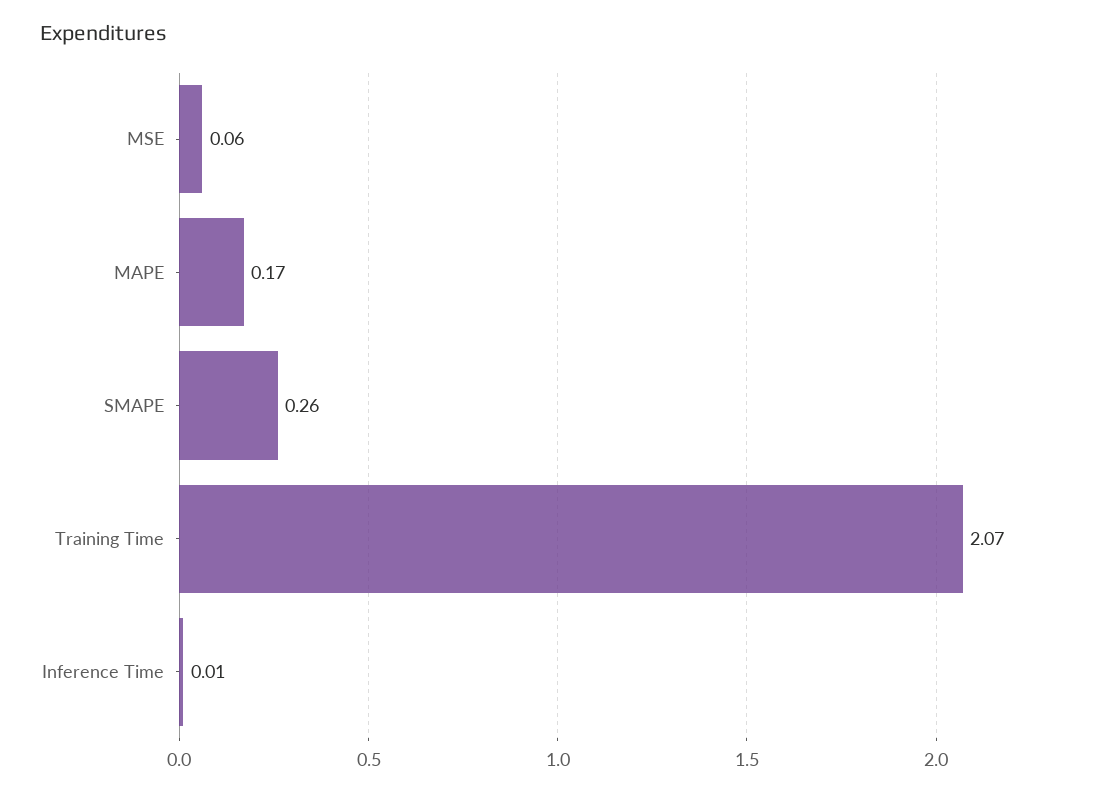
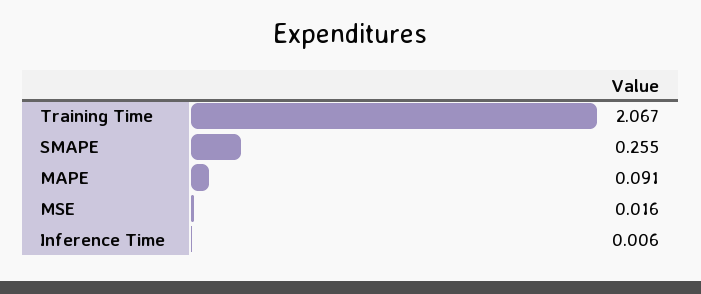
MSE: 0.06 -> 0.016
MAPE: 0.17 -> 0.091

